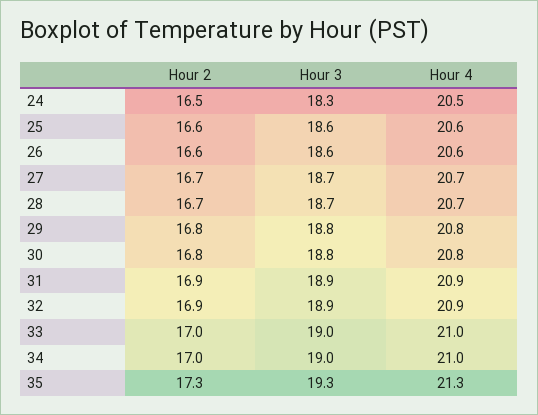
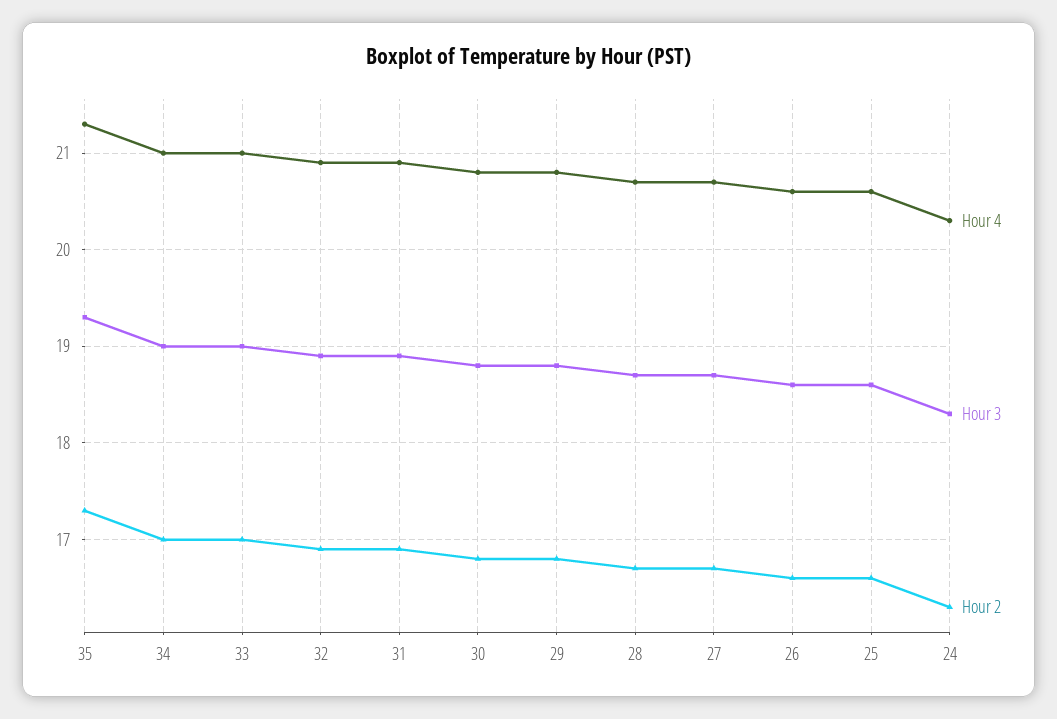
Hour 2, 24: 16.5 -> 16.3
Hour 4, 24: 20.5 -> 20.3

